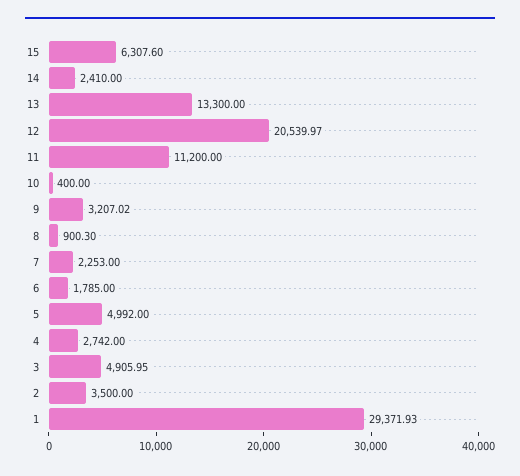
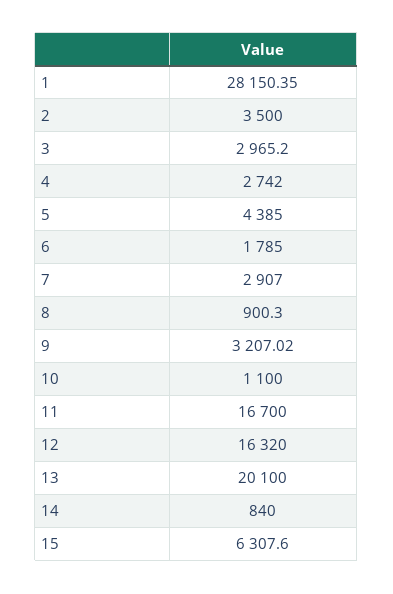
14: 2410 -> 840
13: 13300 -> 20100
12: 20539.97 -> 16320
11: 11200 -> 16700
10: 400 -> 1100
7: 2253 -> 2907
5: 4992 -> 4385
3: 4905.95 -> 2965.2
1: 29371.93 -> 28150.35

